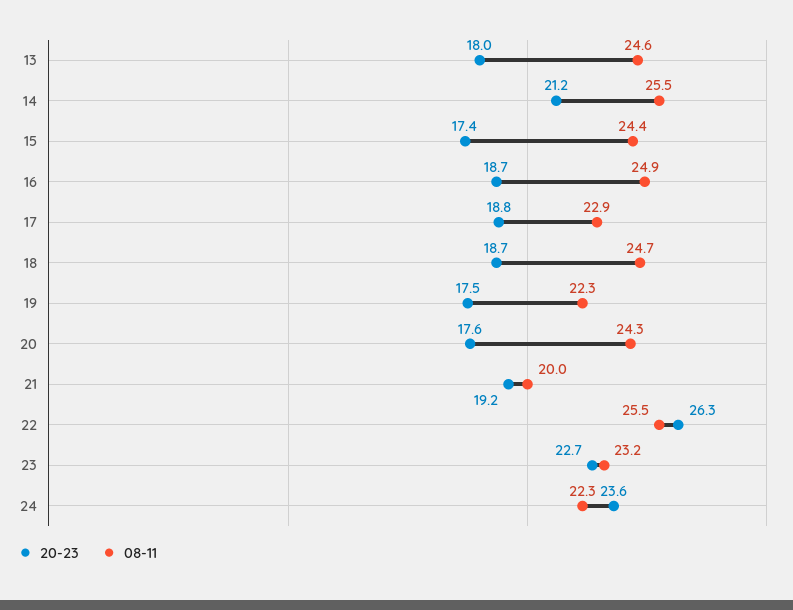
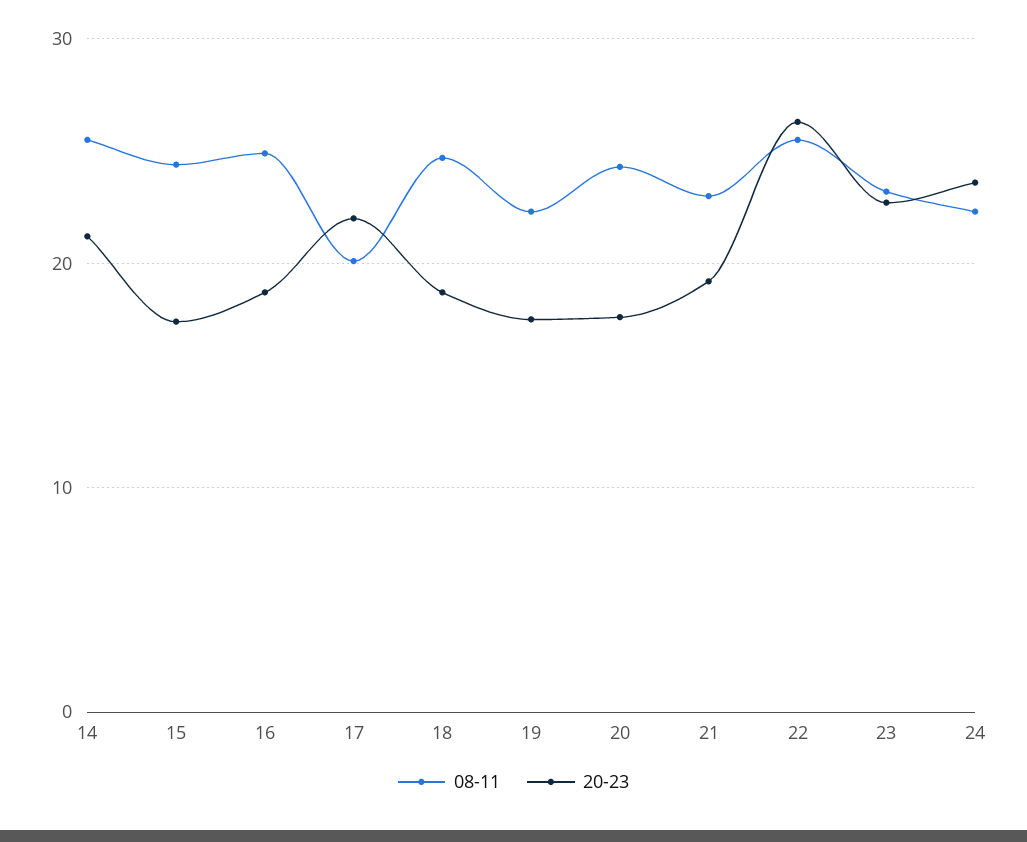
20-23, 13: 18 -> none
08-11, 13: 24.6 -> none
20-23, 17: 18.8 -> 22
08-11, 17: 22.9 -> 20
08-11, 21: 20 -> 23

